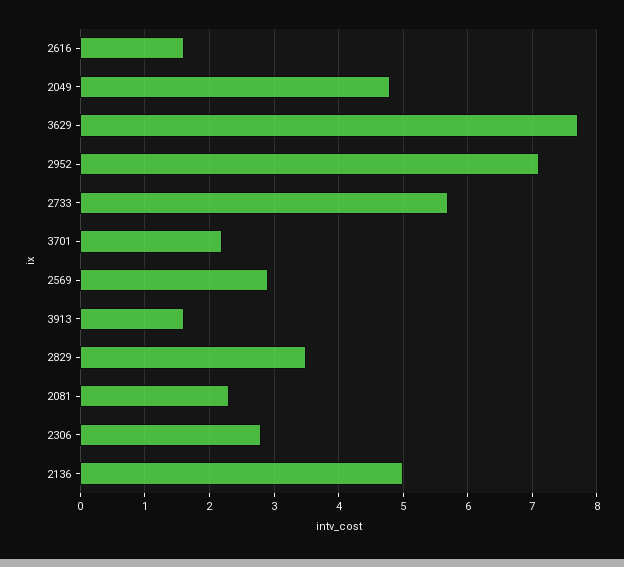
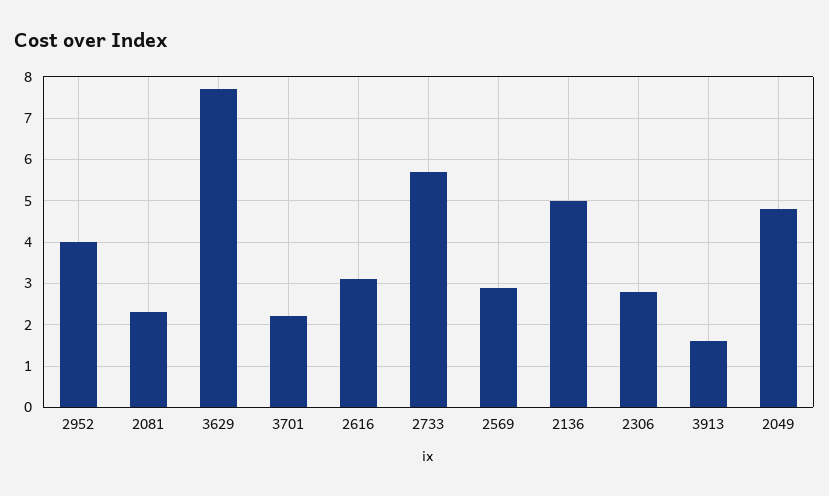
2616: 1.6 -> 3
2952: 7.1 -> 4
2829: 3.5 -> none

